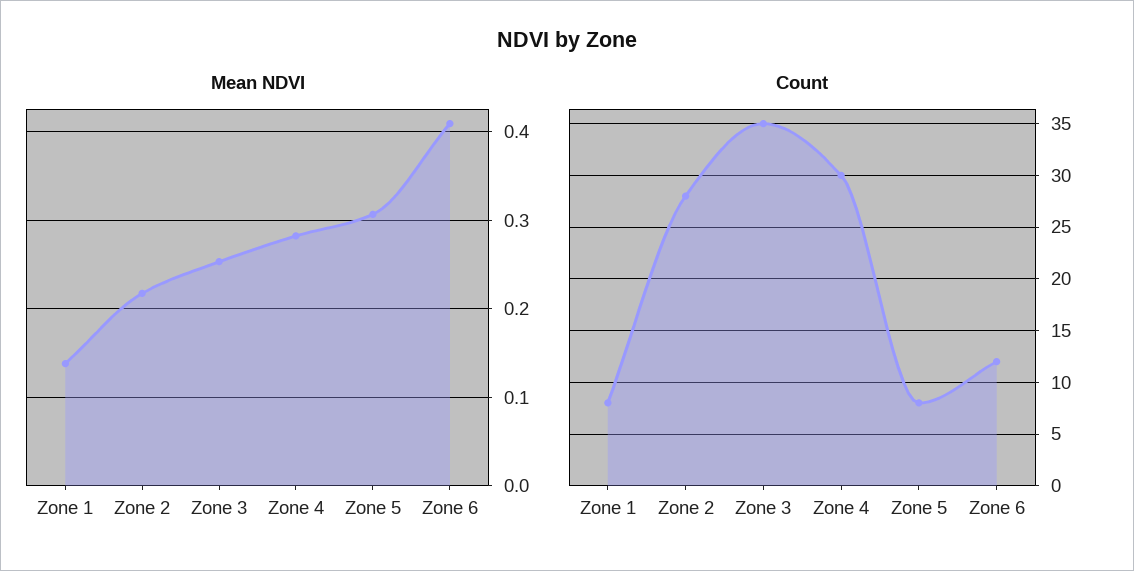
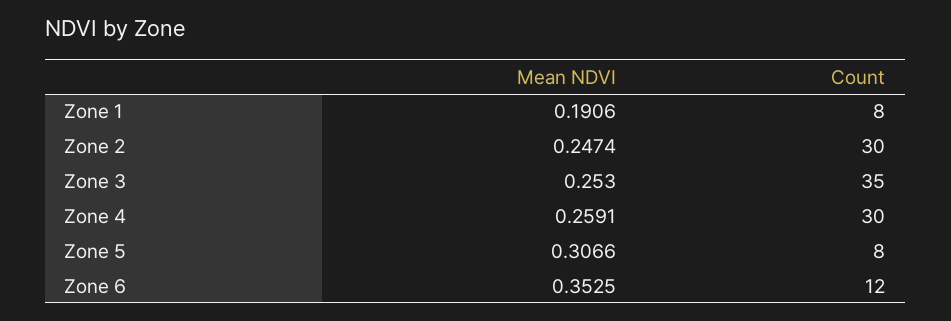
Mean NDVI, Zone 1: 0.14 -> 0.1906
Mean NDVI, Zone 2: 0.22 -> 0.2474
Mean NDVI, Zone 4: 0.28 -> 0.2591
Mean NDVI, Zone 6: 0.41 -> 0.3525
Count, Zone 2: 28 -> 30

